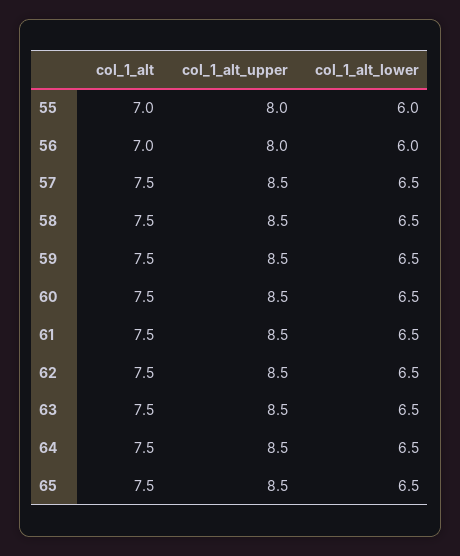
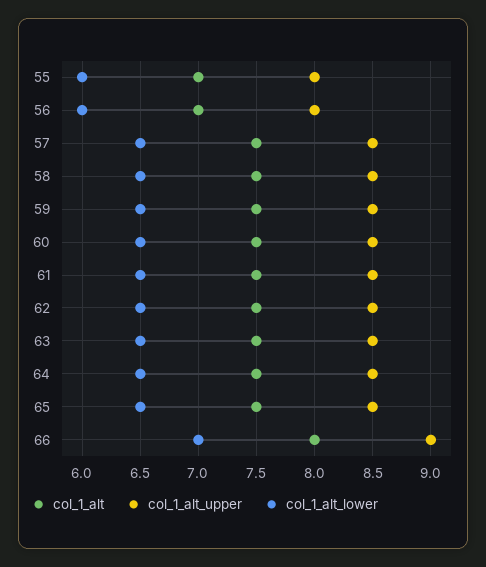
col_1_alt, 66: none -> 8
col_1_alt_upper, 66: none -> 9
col_1_alt_lower, 66: none -> 7

